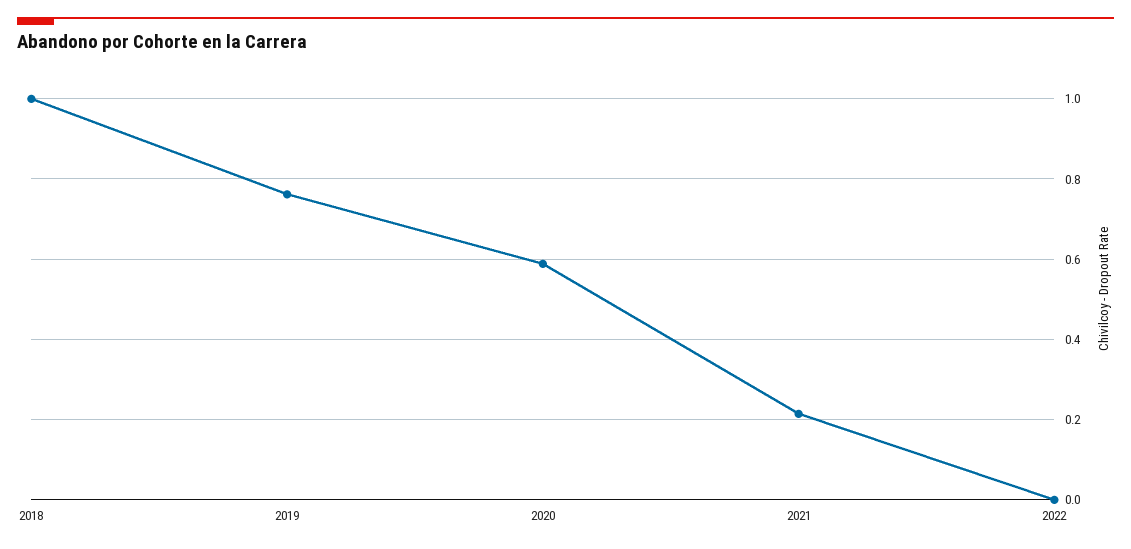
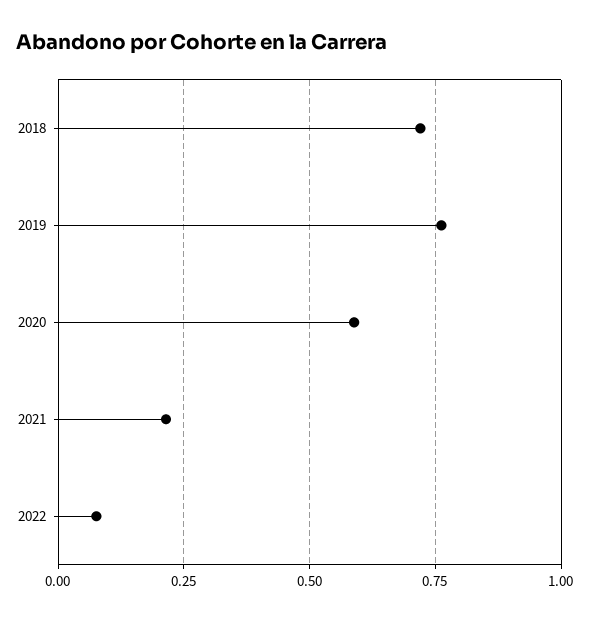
2018: 1 -> 0.725
2022: 0 -> 0.075

